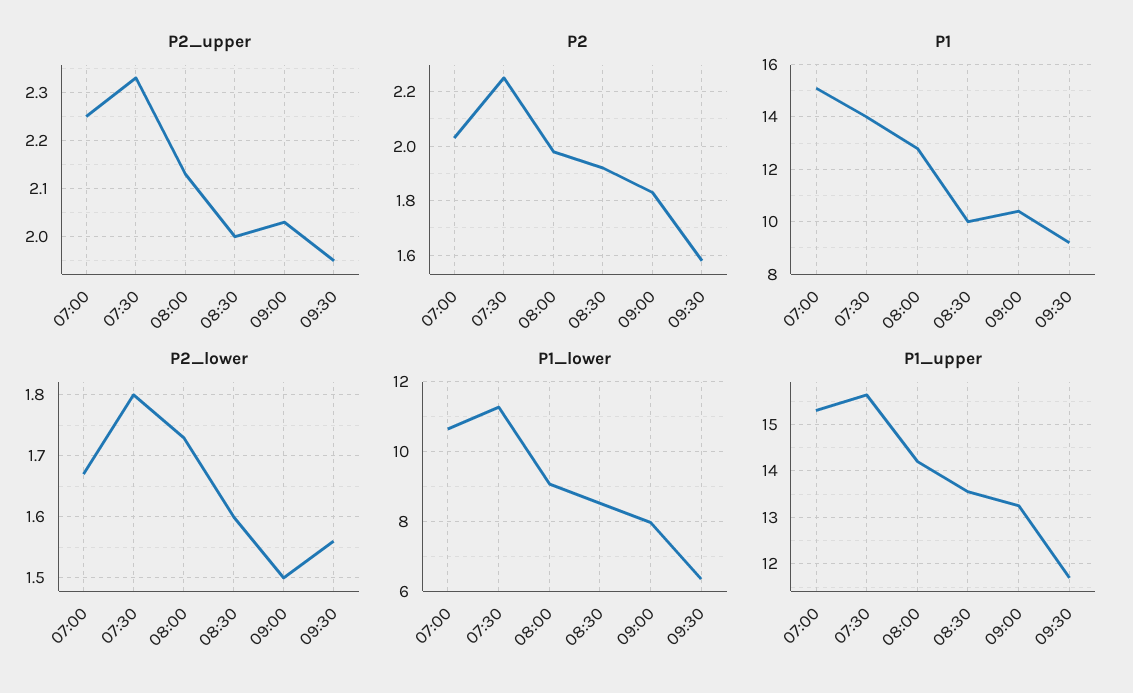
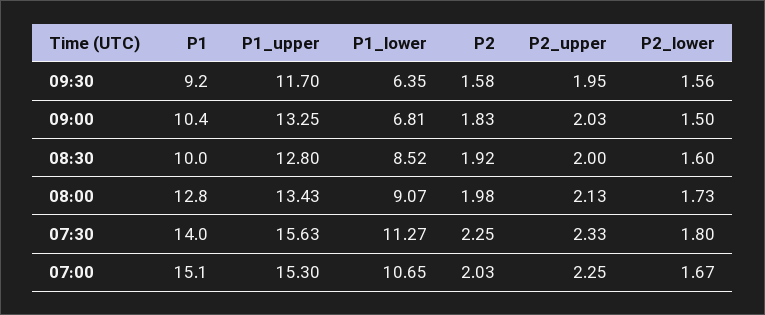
P1_lower, 09:00: 8 -> 6.81
P1_upper, 08:00: 14.2 -> 13.43
P1_upper, 08:30: 13.6 -> 12.8

